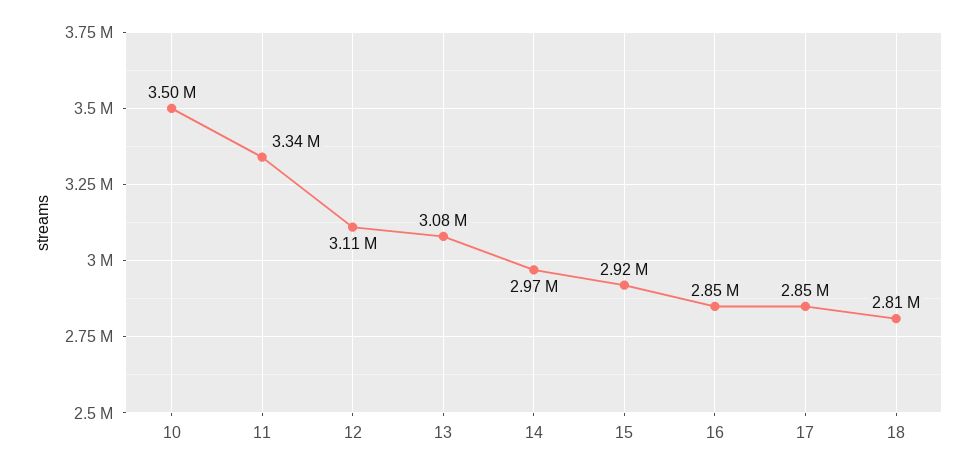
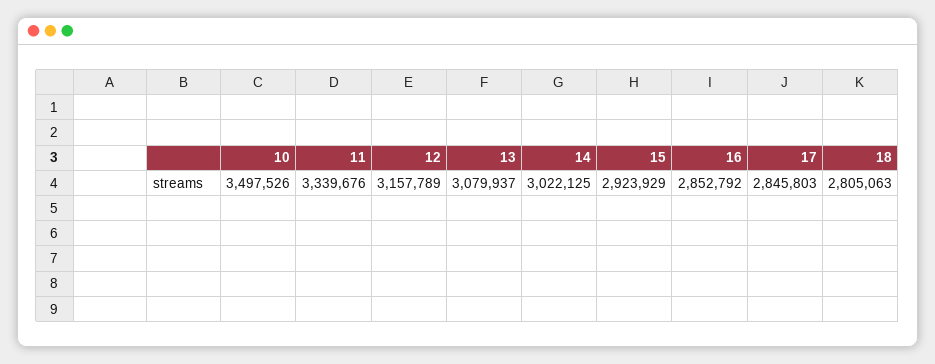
12: 3110000 -> 3157789
14: 2970000 -> 3022125

